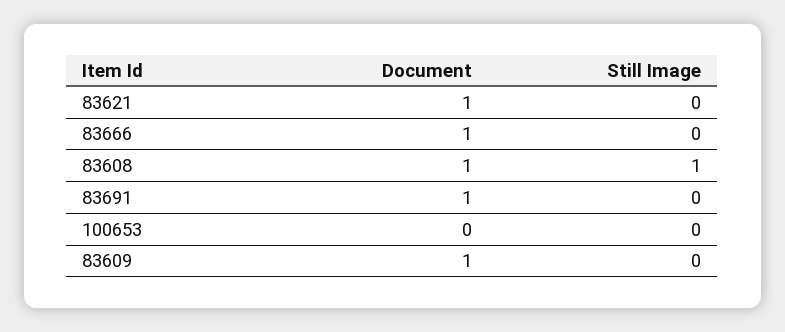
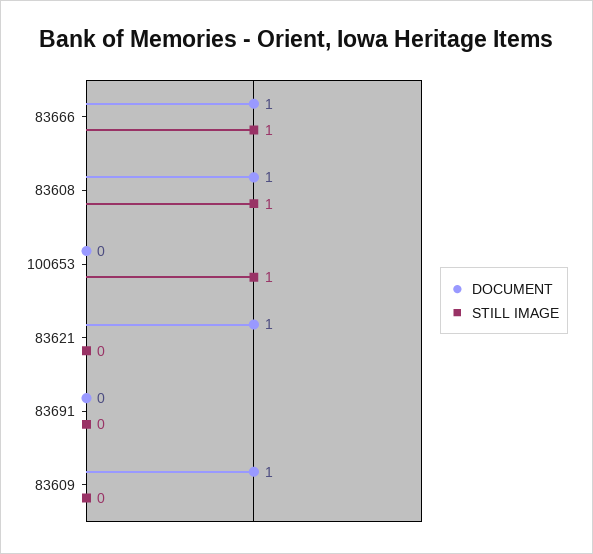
Still Image, 83666: 0 -> 1
Document, 83691: 1 -> 0
Still Image, 100653: 0 -> 1

